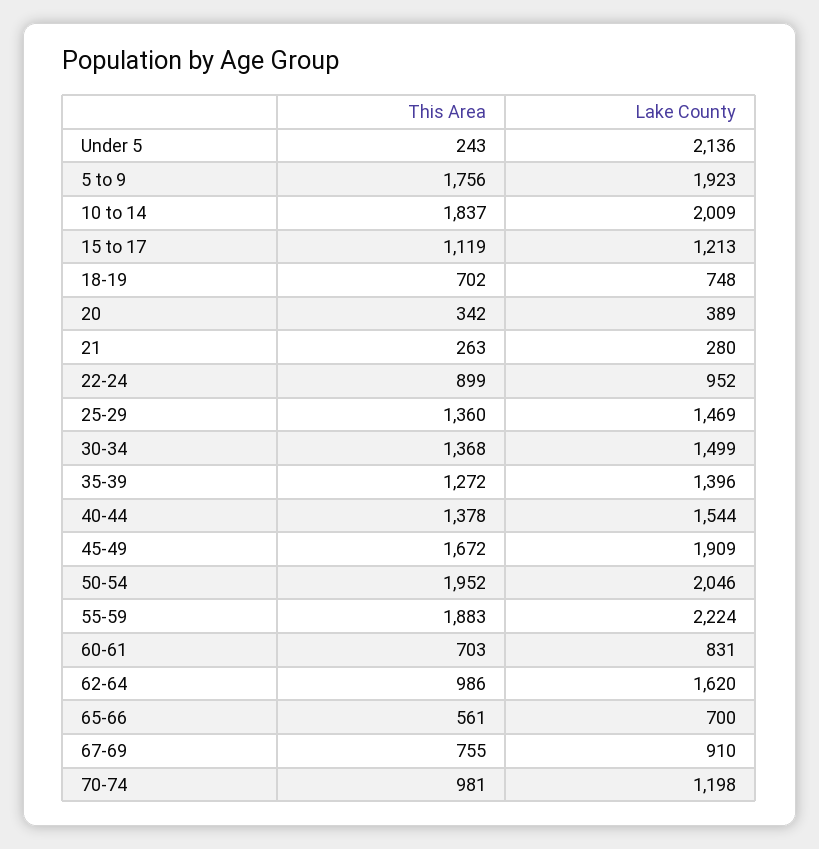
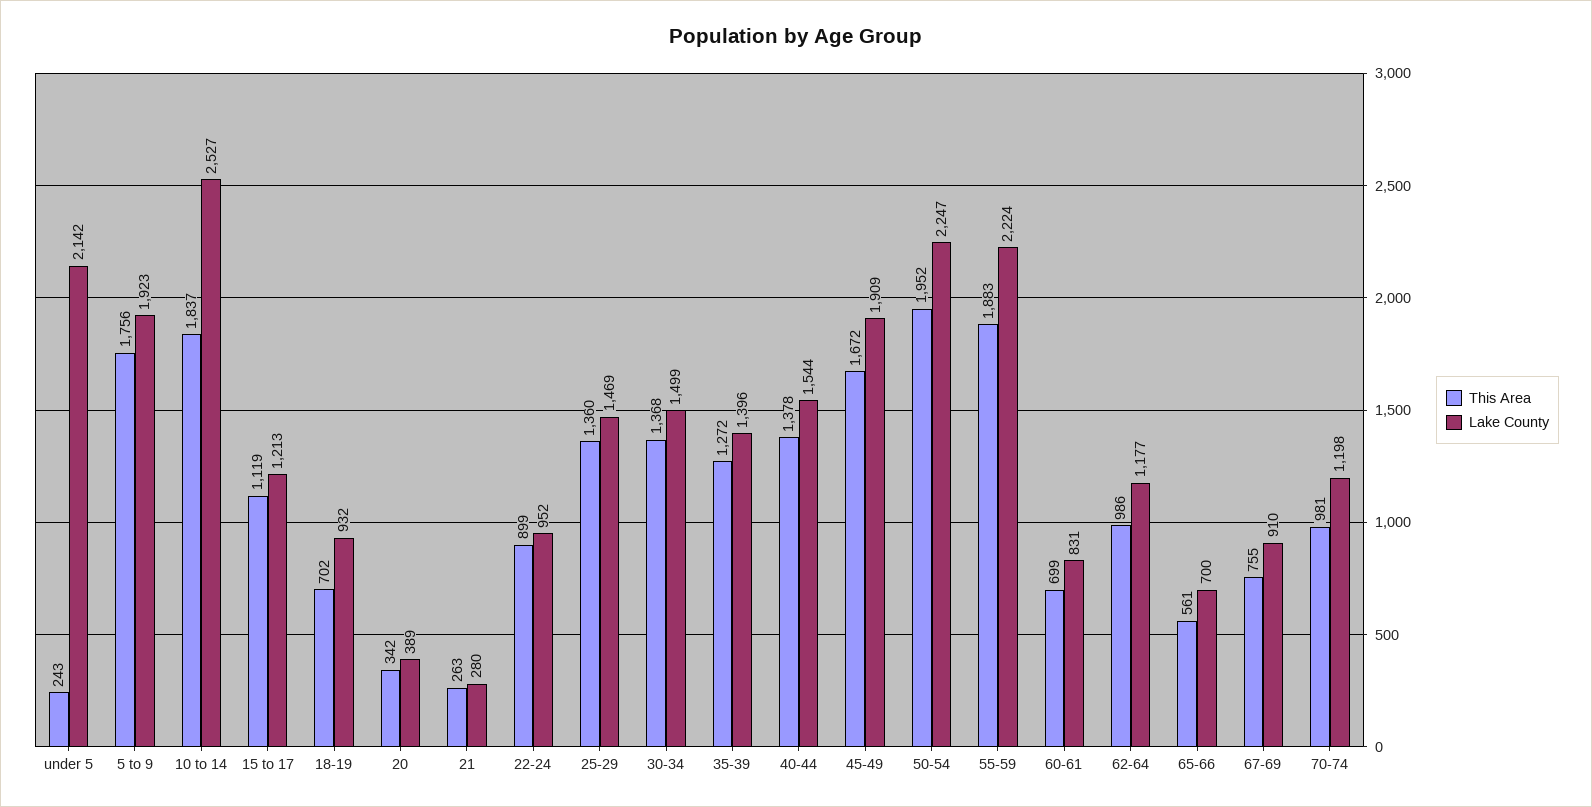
Lake County, Under 5: 2136 -> 2142
Lake County, 10 to 14: 2009 -> 2527
Lake County, 18-19: 748 -> 932
Lake County, 50-54: 2046 -> 2247
This Area, 60-61: 703 -> 699
Lake County, 62-64: 1620 -> 1177

